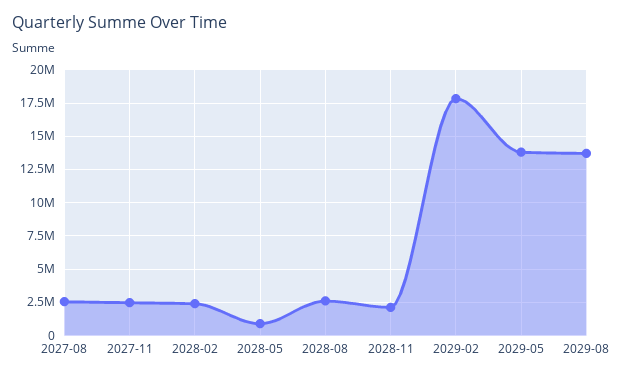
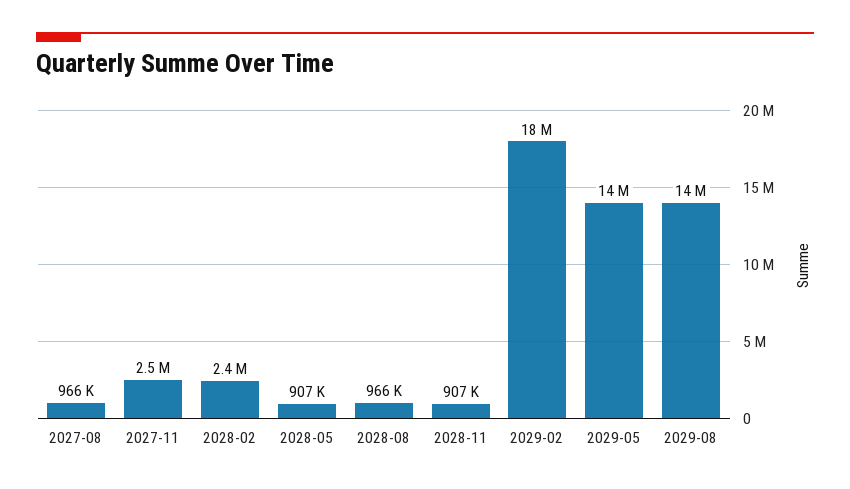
2027-08: 2500000 -> 966000
2028-08: 2500000 -> 966000
2028-11: 2000000 -> 907000

